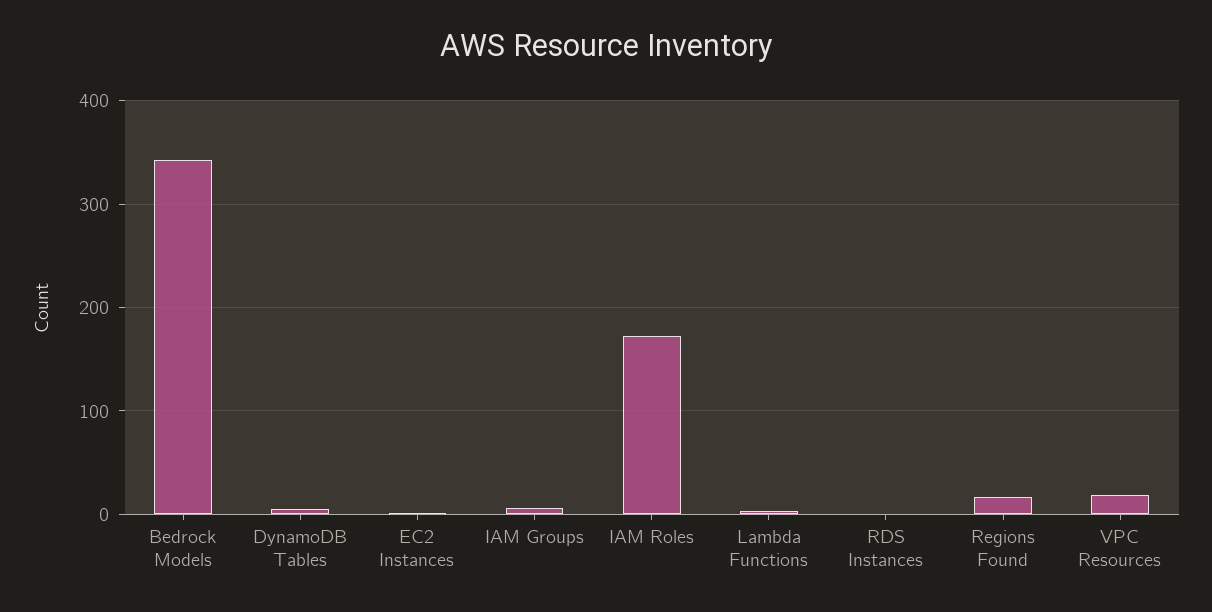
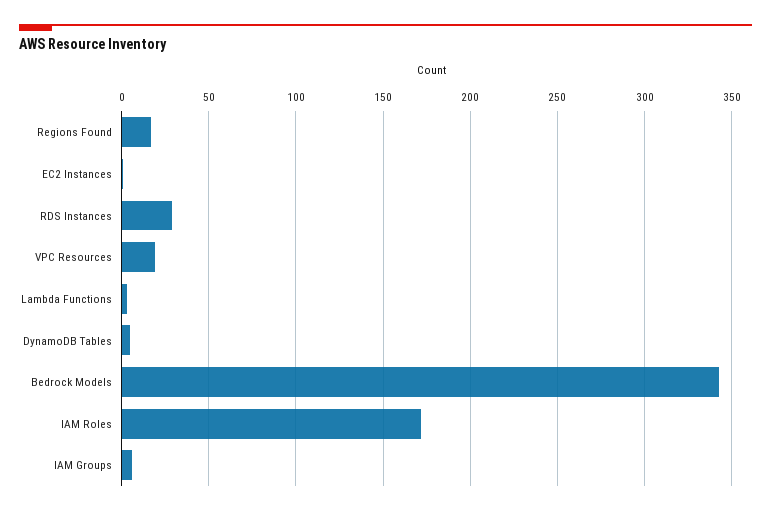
RDS Instances: 0 -> 30

